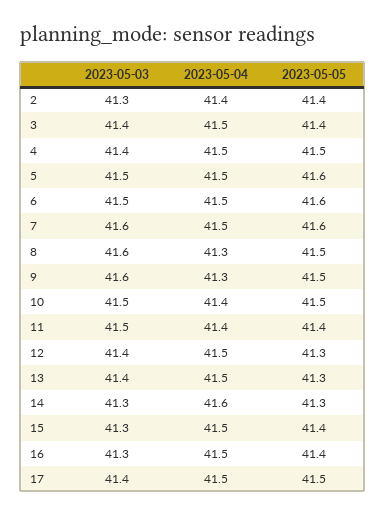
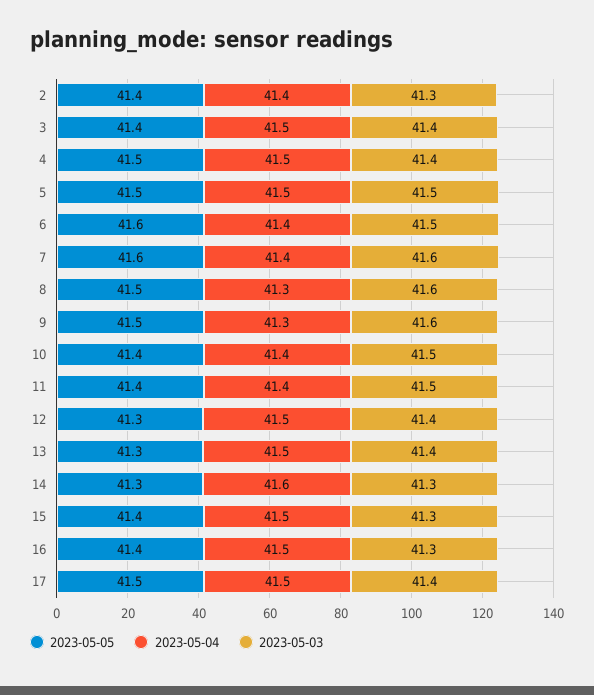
2023-05-05, 5: 41.6 -> 41.5
2023-05-04, 6: 41.5 -> 41.4
2023-05-04, 7: 41.5 -> 41.4
2023-05-05, 10: 41.5 -> 41.4

